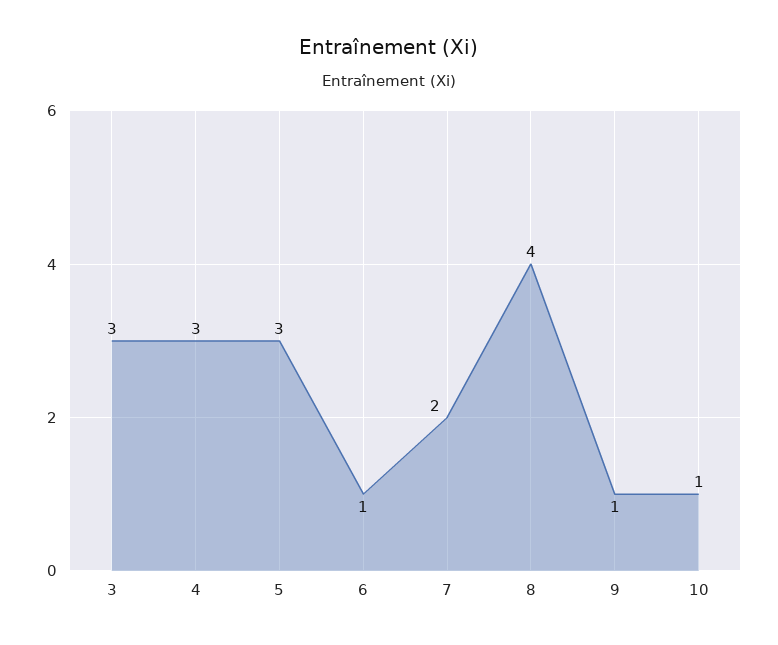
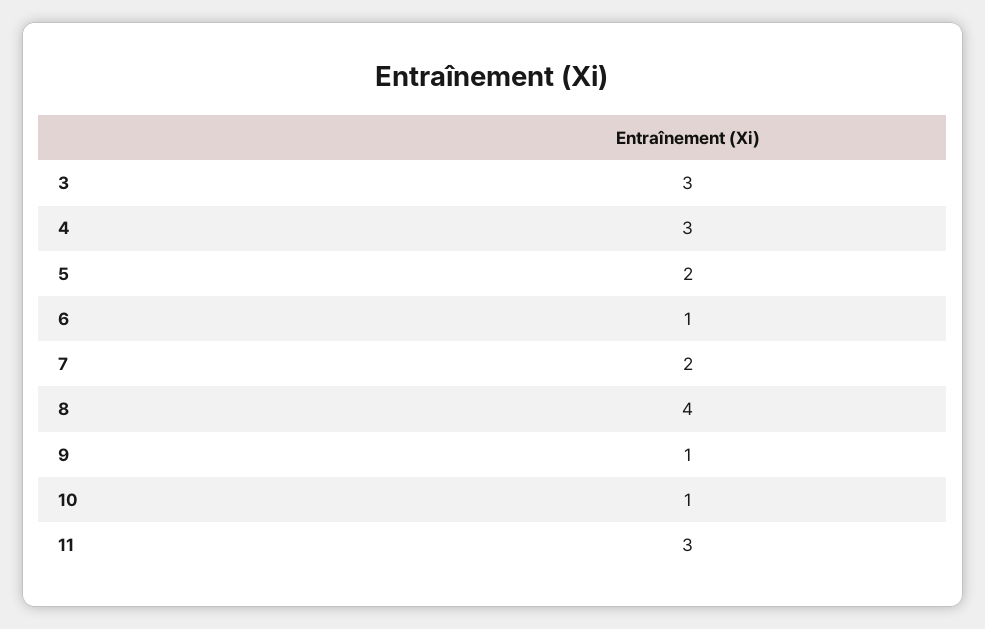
5: 3 -> 2
11: none -> 3

